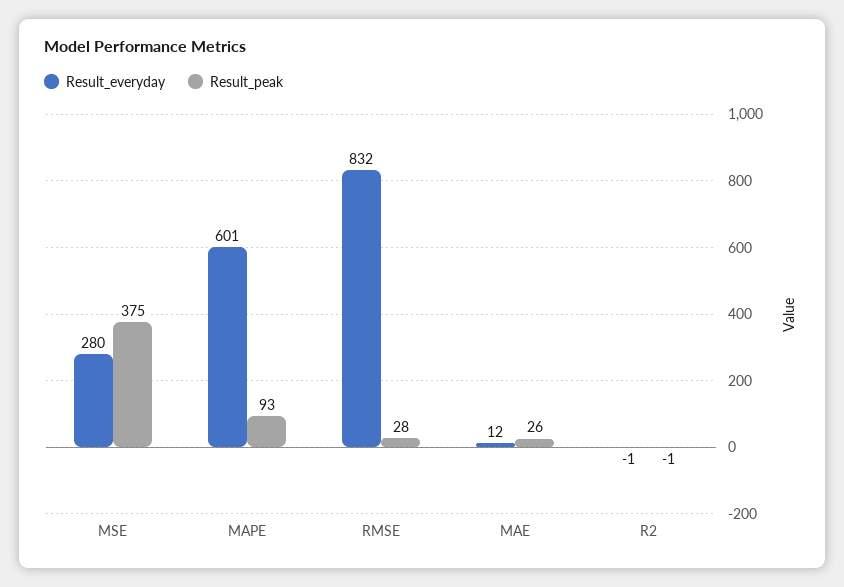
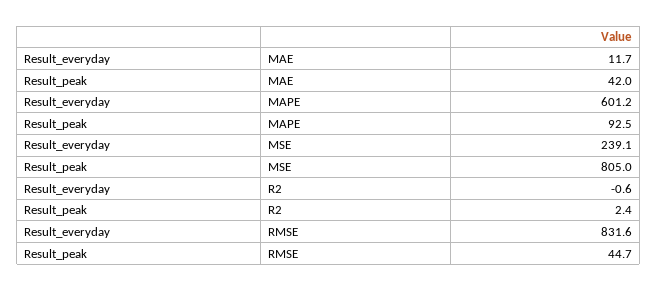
Result_everyday, MSE: 280 -> 239.1
Result_peak, MSE: 375 -> 805
Result_peak, RMSE: 28 -> 44.7
Result_peak, MAE: 26 -> 42
Result_peak, R2: -1 -> 2.4

